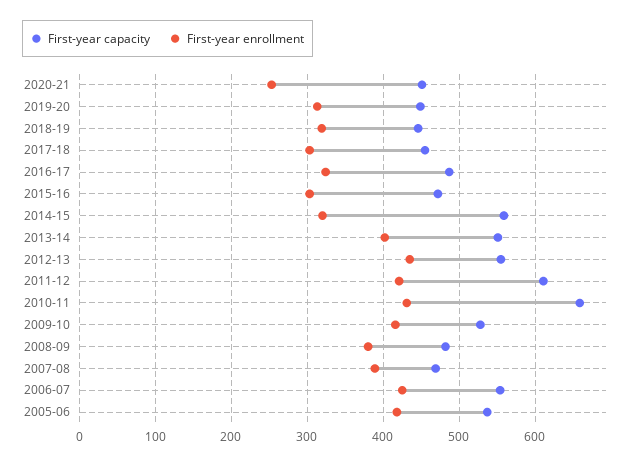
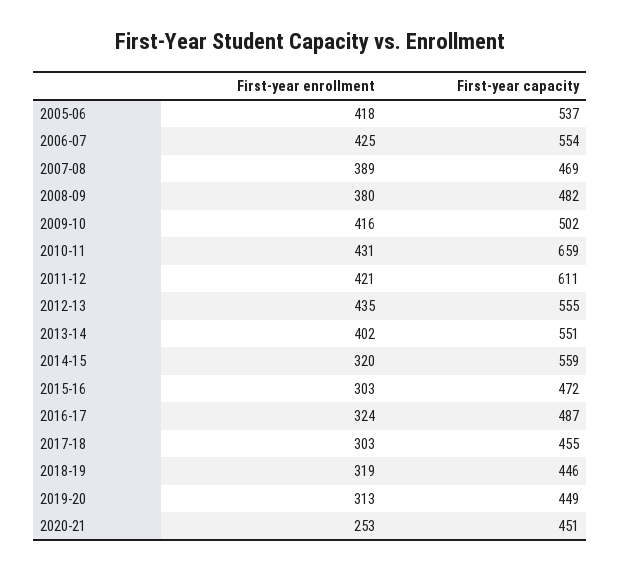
First-year capacity, 2009-10: 530 -> 502

